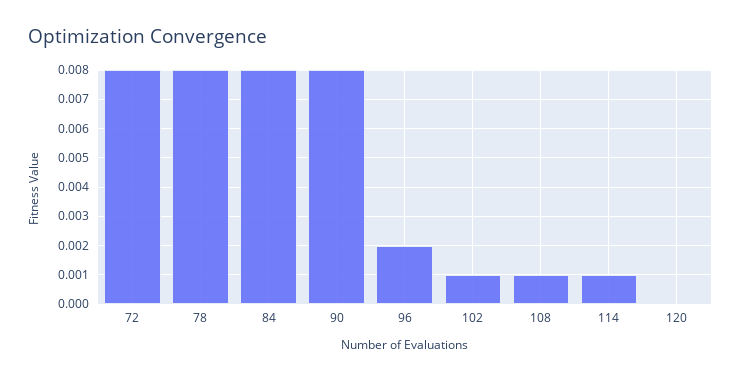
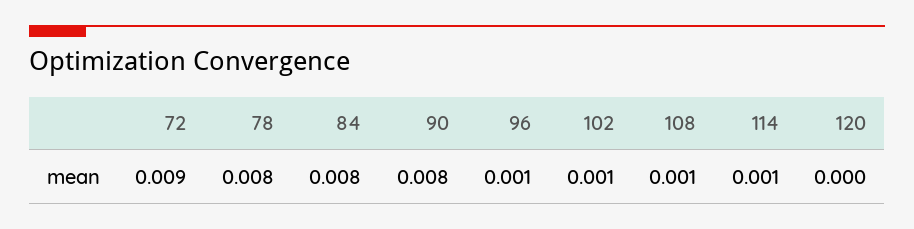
72: 0.008 -> 0.009
96: 0.002 -> 0.001

